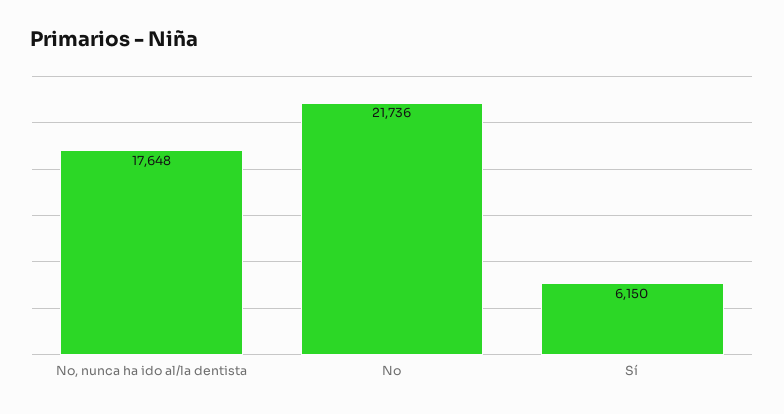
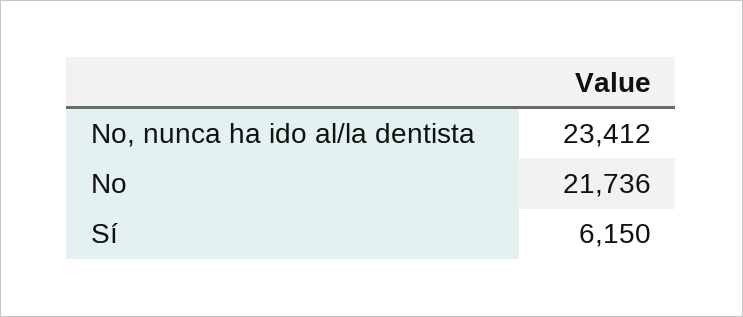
No, nunca ha ido al/la dentista: 17648 -> 23412

